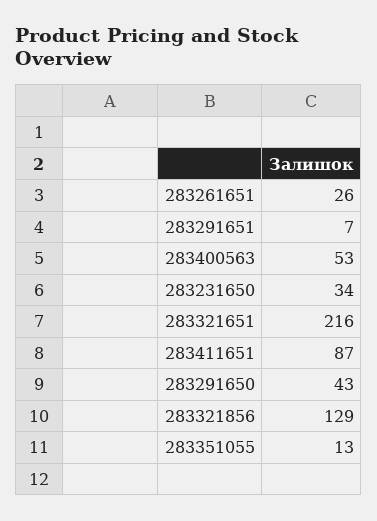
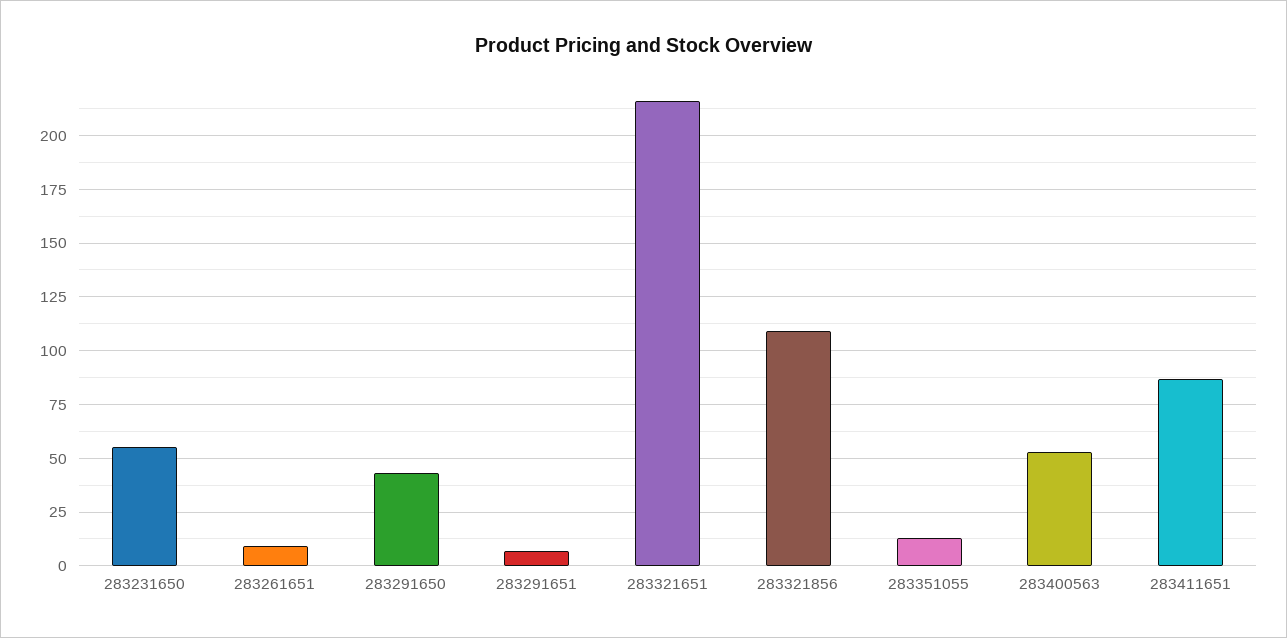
283261651: 26 -> 10
283231650: 34 -> 55
283321856: 129 -> 110

